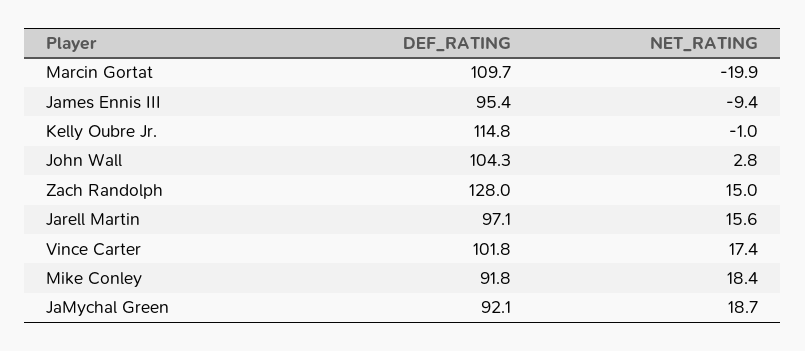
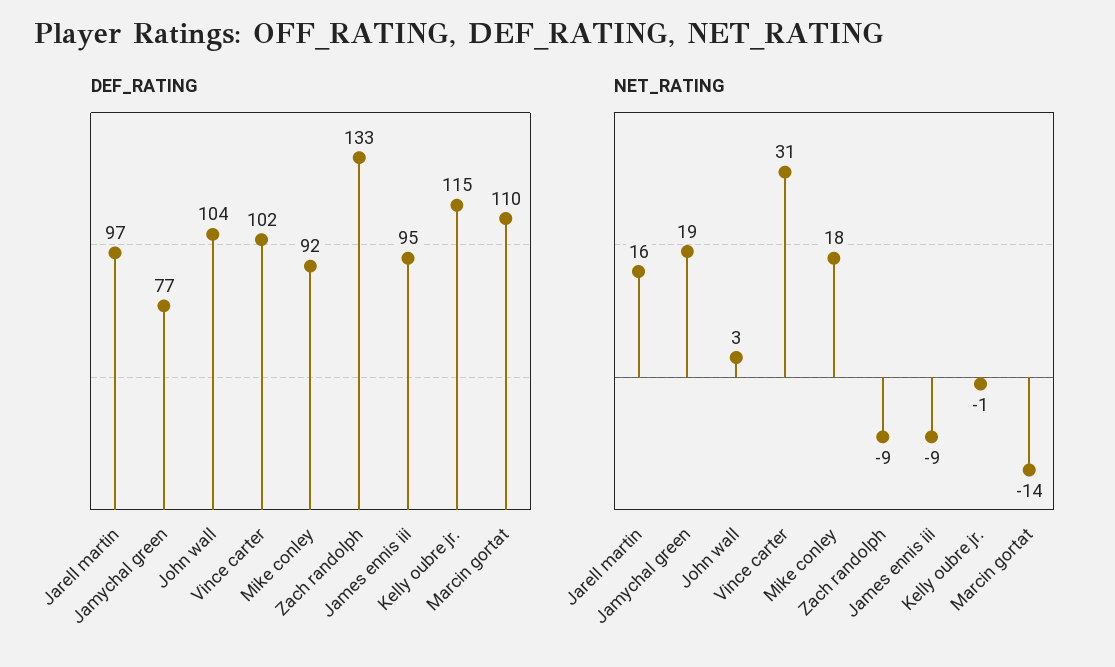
NET_RATING, Marcin Gortat: -19.9 -> -14
DEF_RATING, Zach Randolph: 128 -> 133
NET_RATING, Zach Randolph: 15 -> -9
NET_RATING, Vince Carter: 17.4 -> 31
DEF_RATING, JaMychal Green: 92.1 -> 77

